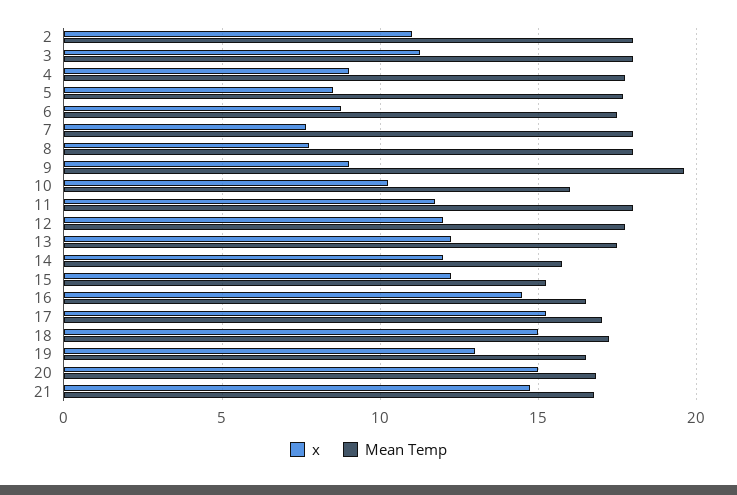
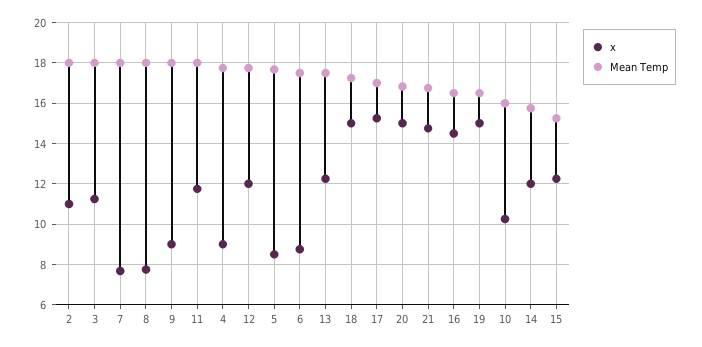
Mean Temp, 9: 19.5 -> 18
x, 19: 13 -> 15

